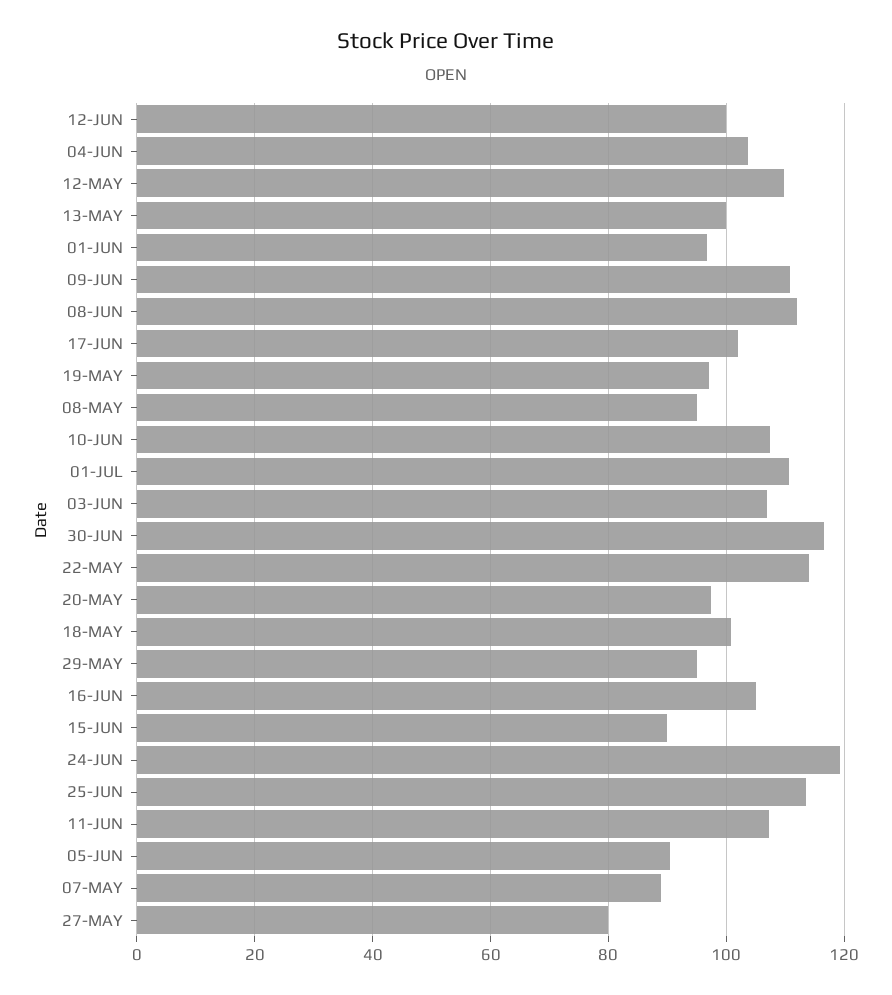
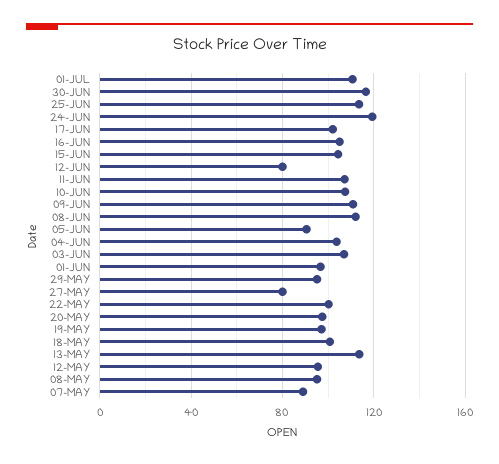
12-JUN: 100 -> 80
12-MAY: 110 -> 95
13-MAY: 100 -> 115
22-MAY: 114 -> 100
15-JUN: 90 -> 105

